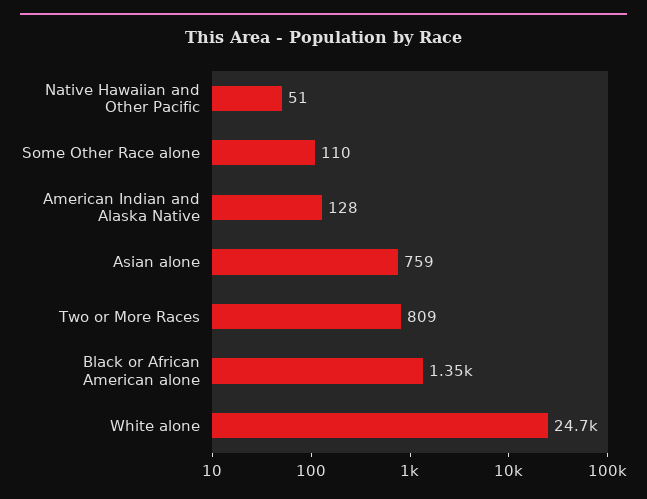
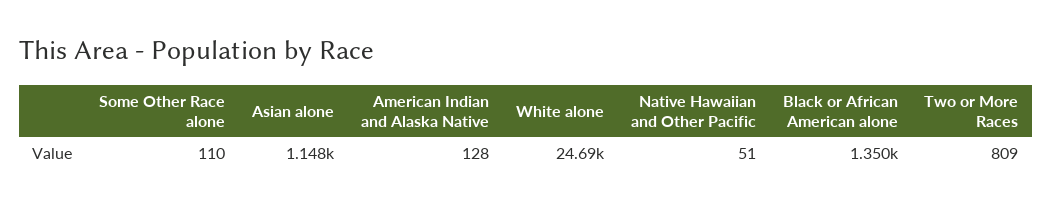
Asian alone: 759 -> 1148

